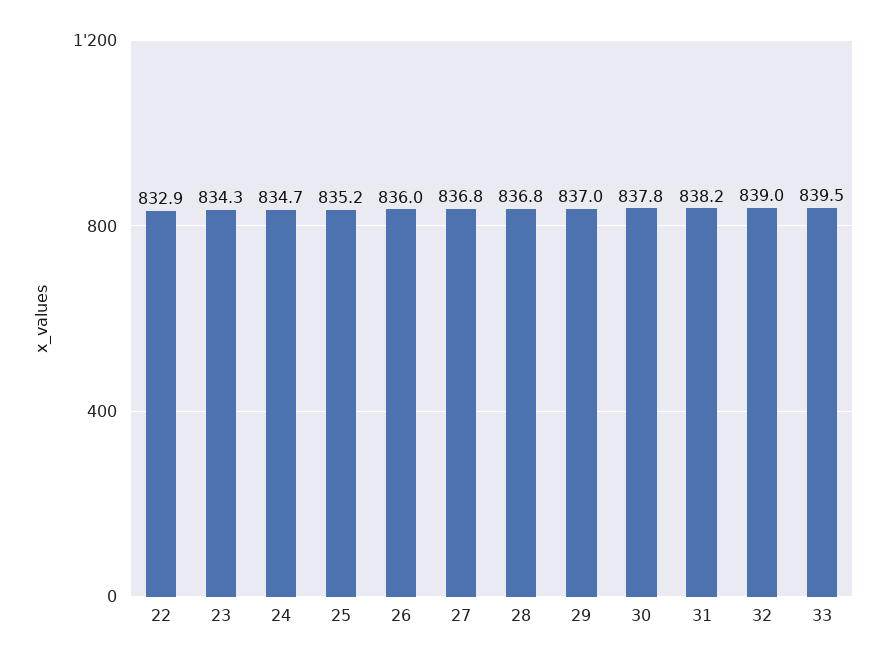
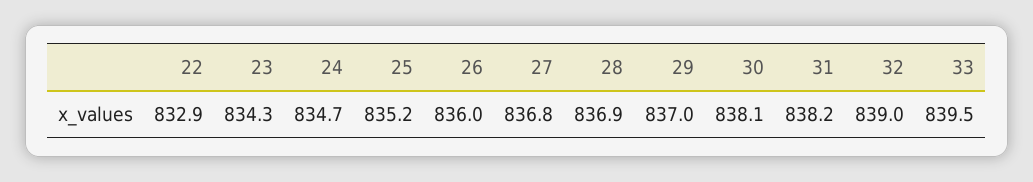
28: 836.8 -> 836.9
30: 837.8 -> 838.1

